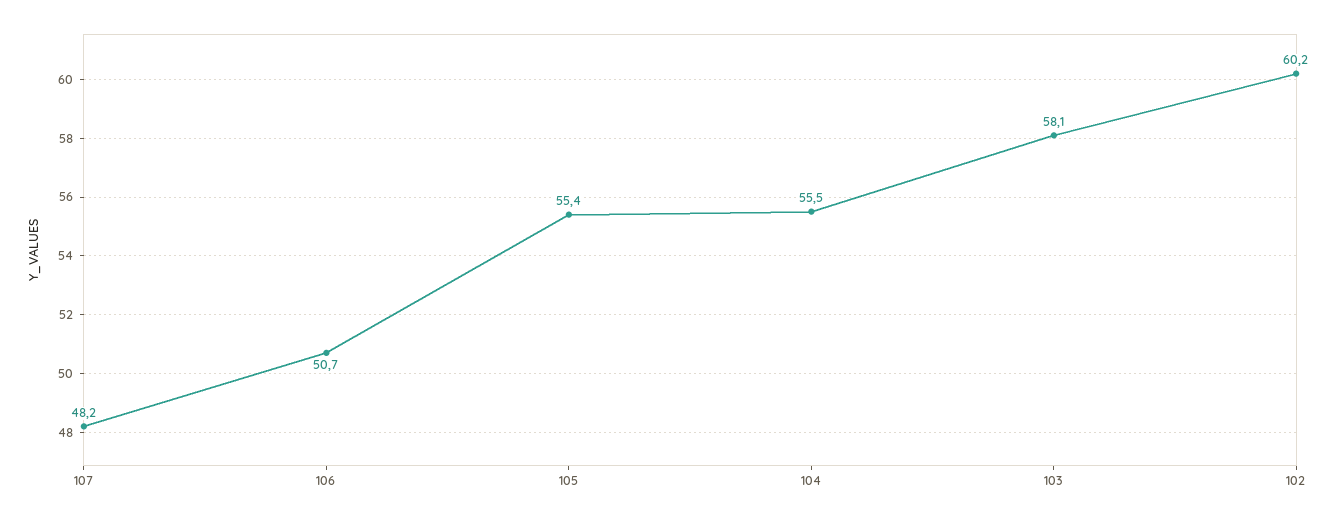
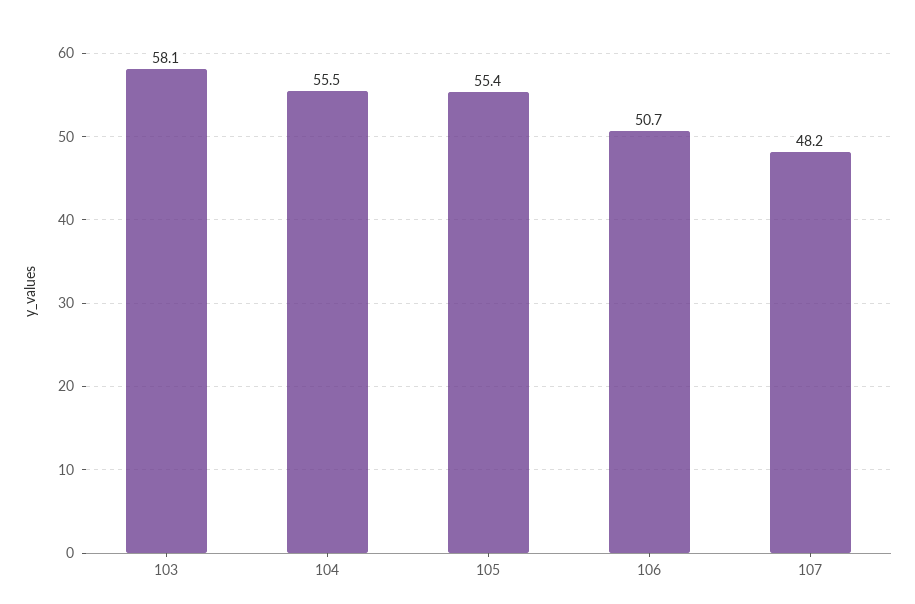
102: 60.2 -> none

